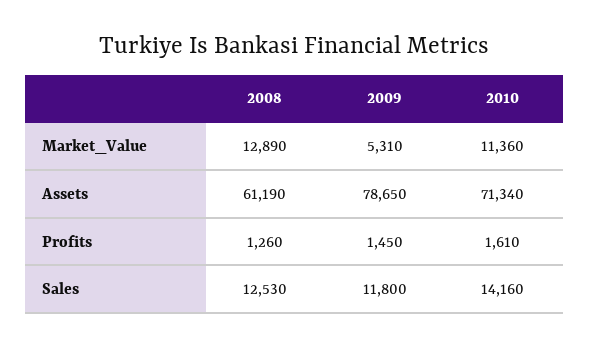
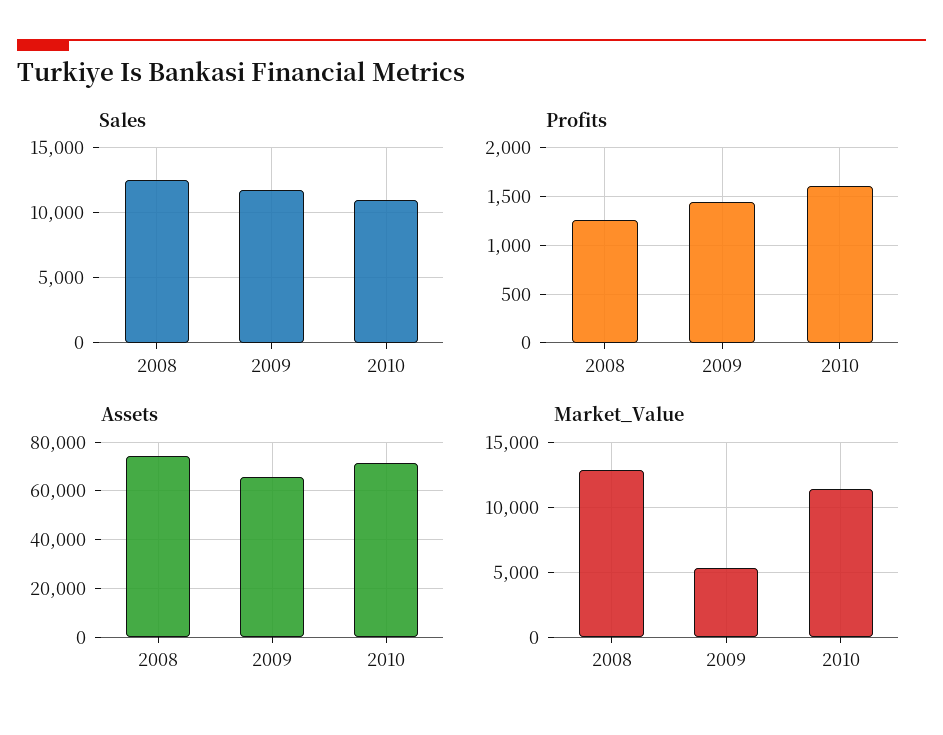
Assets, 2008: 61190 -> 75000
Assets, 2009: 78650 -> 65000
Sales, 2010: 14160 -> 11000

